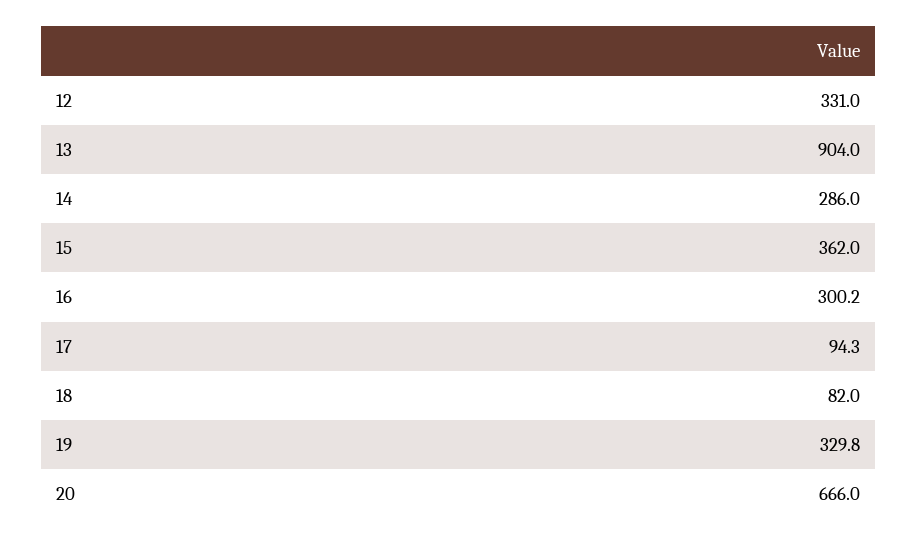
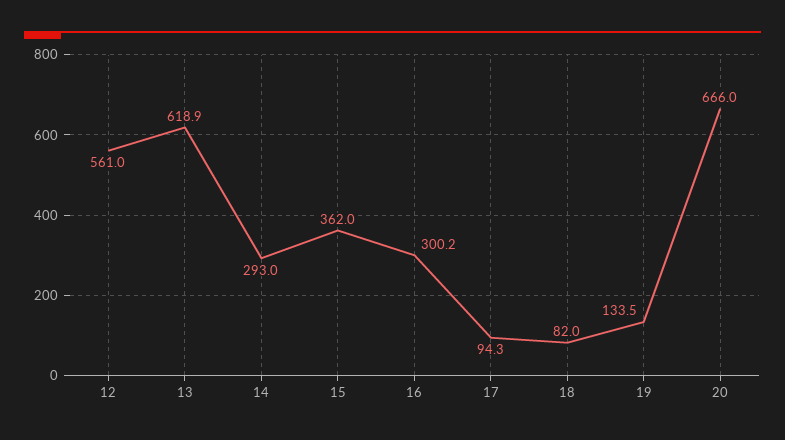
12: 331 -> 561
13: 904 -> 618.9
14: 286 -> 293
19: 329.8 -> 133.5

